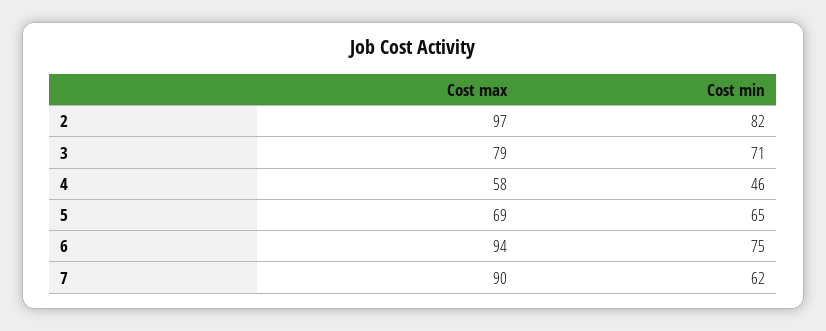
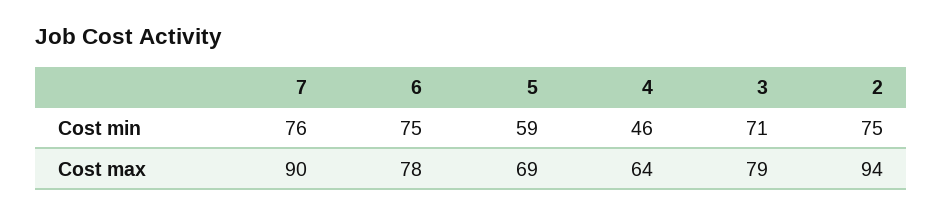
Cost max, 2: 97 -> 94
Cost min, 2: 82 -> 75
Cost max, 4: 58 -> 64
Cost min, 5: 65 -> 59
Cost max, 6: 94 -> 78
Cost min, 7: 62 -> 76

